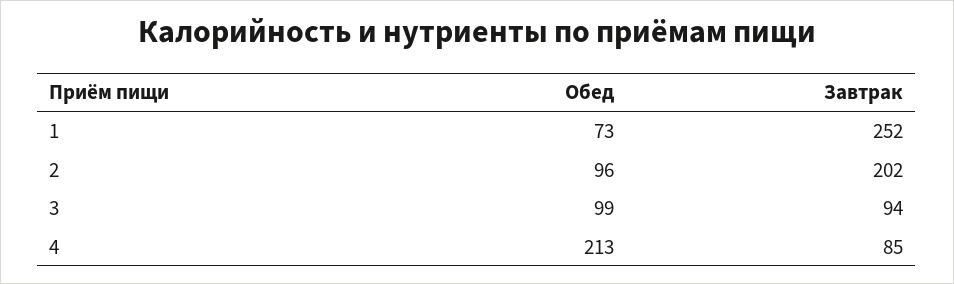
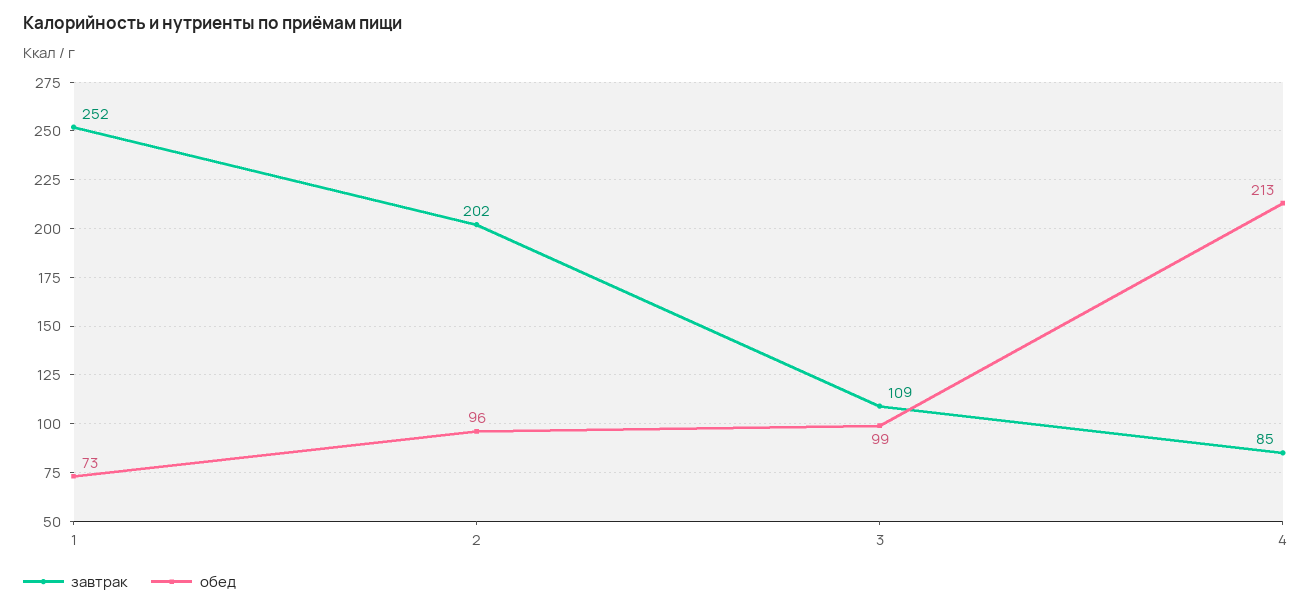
Завтрак, 3: 94 -> 109

